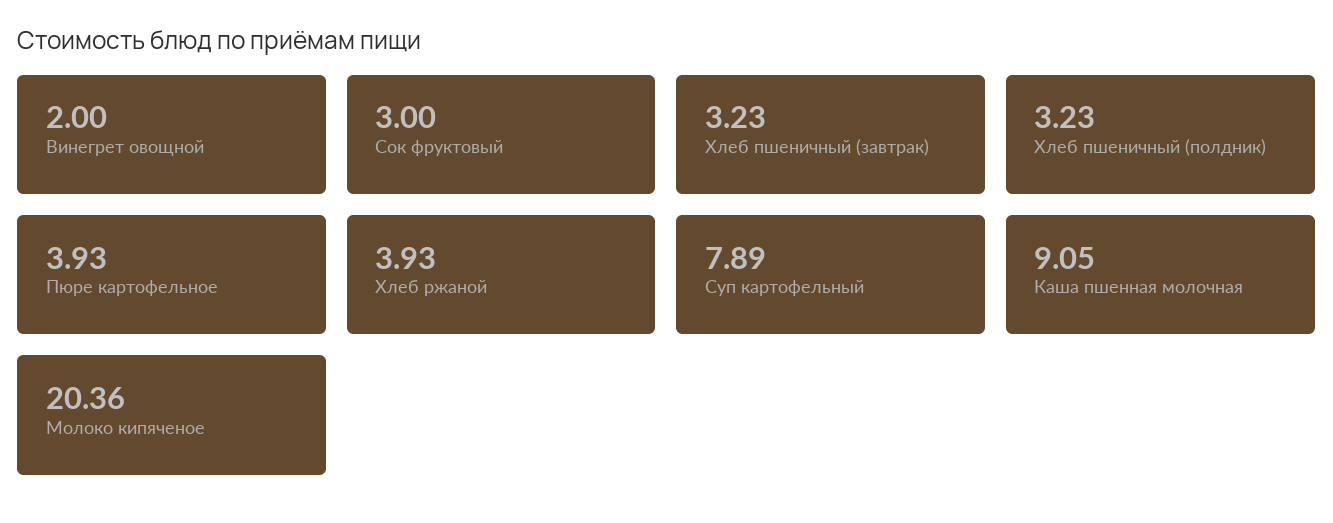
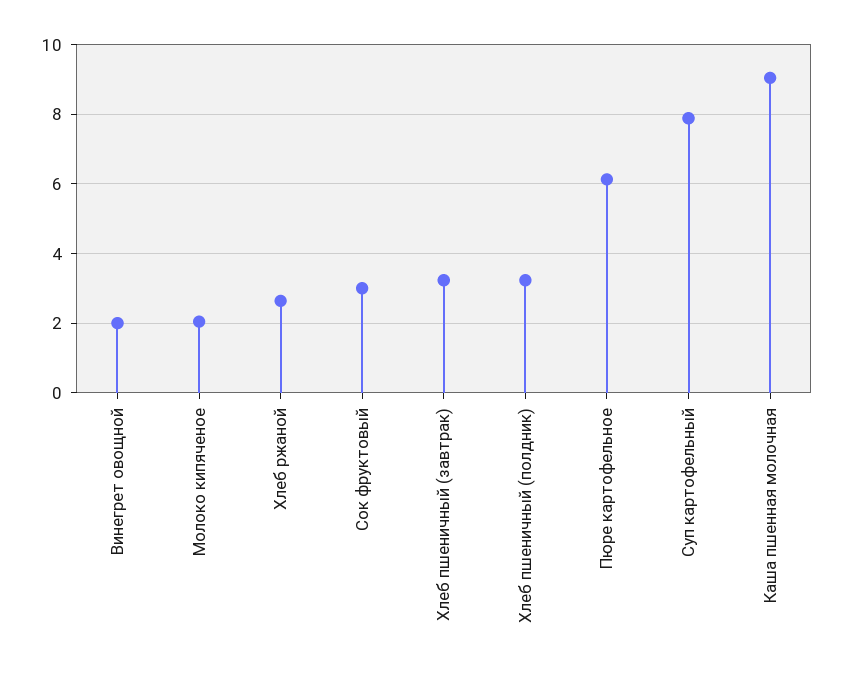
Пюре картофельное: 3.93 -> 6.2
Хлеб ржаной: 3.93 -> 2.6
Молоко кипяченое: 20.36 -> 2

